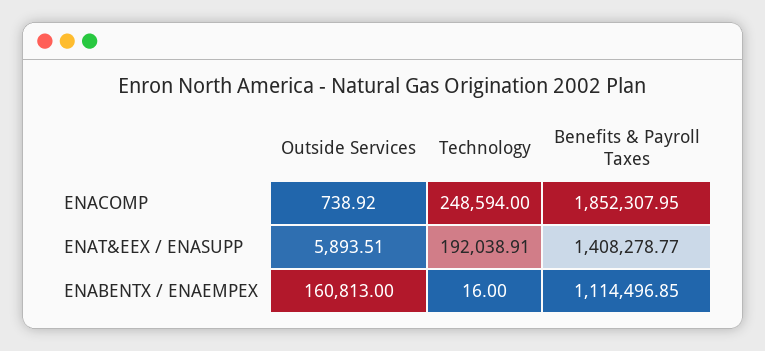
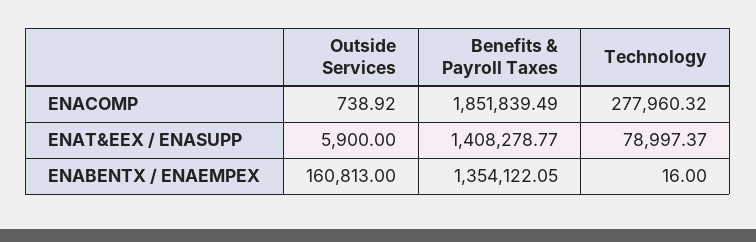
Technology, ENACOMP: 248594 -> 277960.32
Benefits & Payroll Taxes, ENACOMP: 1852307.95 -> 1851839.49
Outside Services, ENAT&EEX / ENASUPP: 5893.51 -> 5900
Technology, ENAT&EEX / ENASUPP: 192038.91 -> 78997.37
Benefits & Payroll Taxes, ENABENTX / ENAEMPEX: 1114496.85 -> 1354122.05

